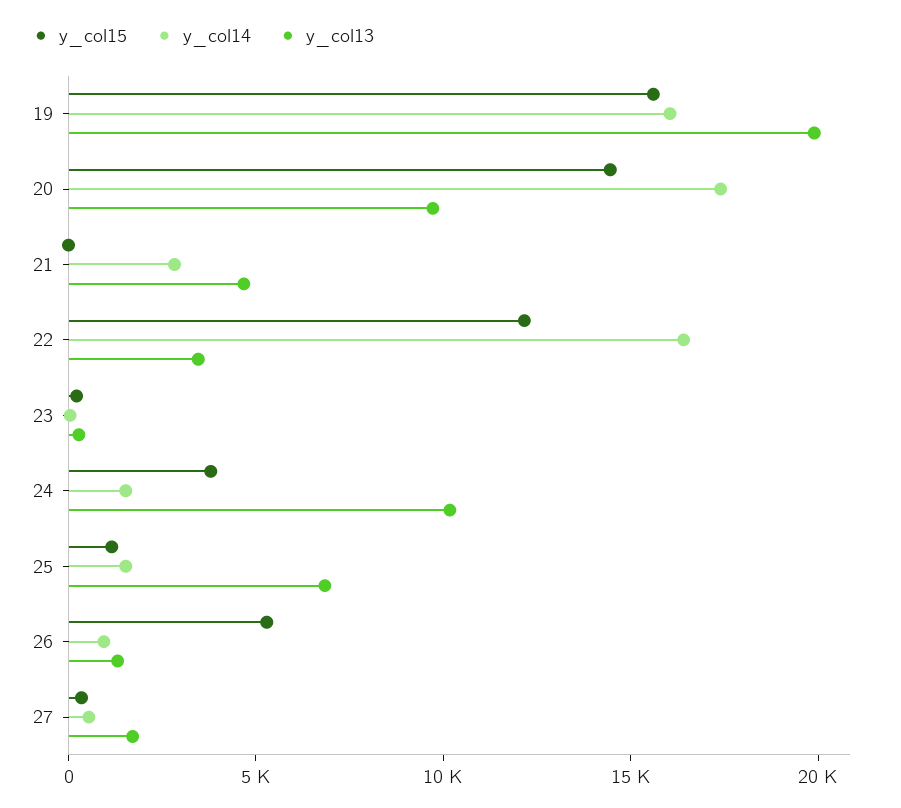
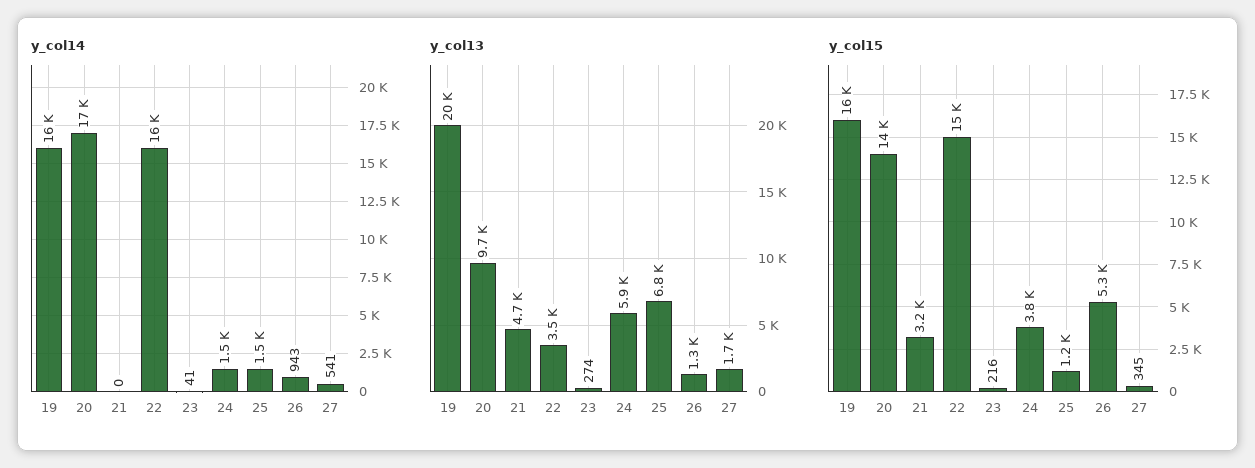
y_col15, 21: 0 -> 3200
y_col14, 21: 3000 -> 0
y_col15, 22: 12000 -> 15000
y_col13, 24: 10000 -> 5900

